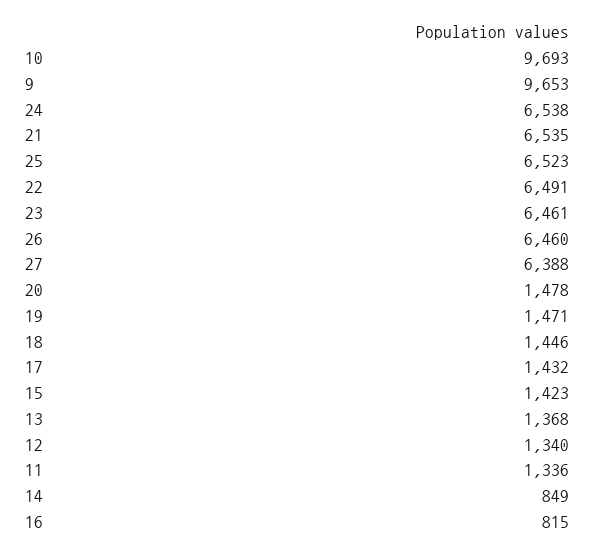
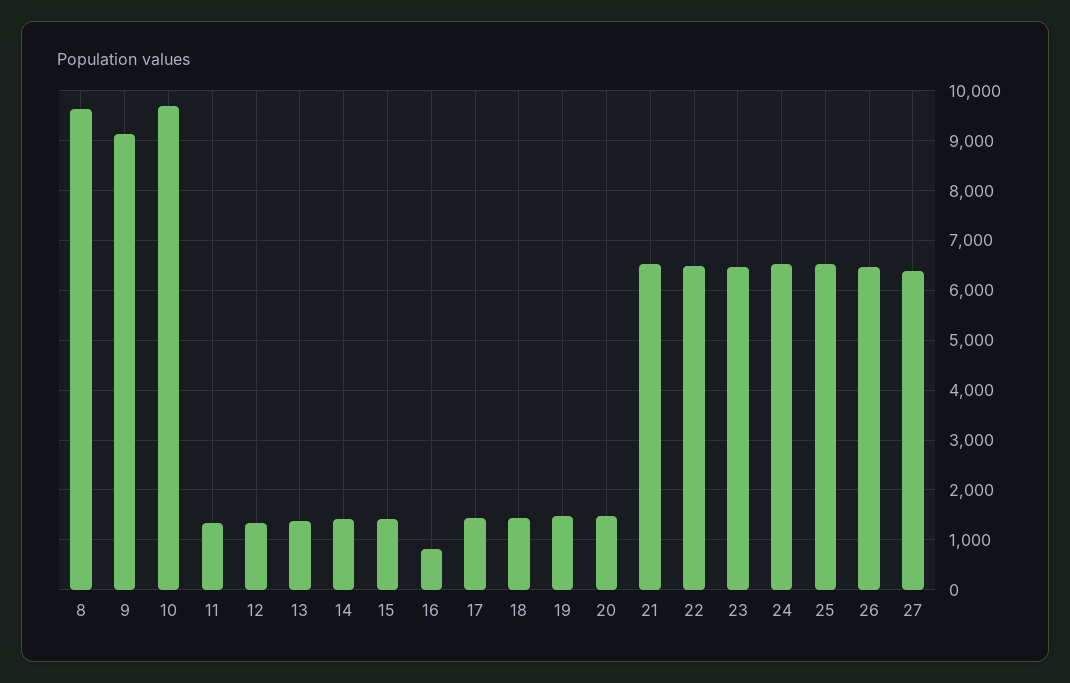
9: 9653 -> 9200
14: 849 -> 1400
8: none -> 9600

